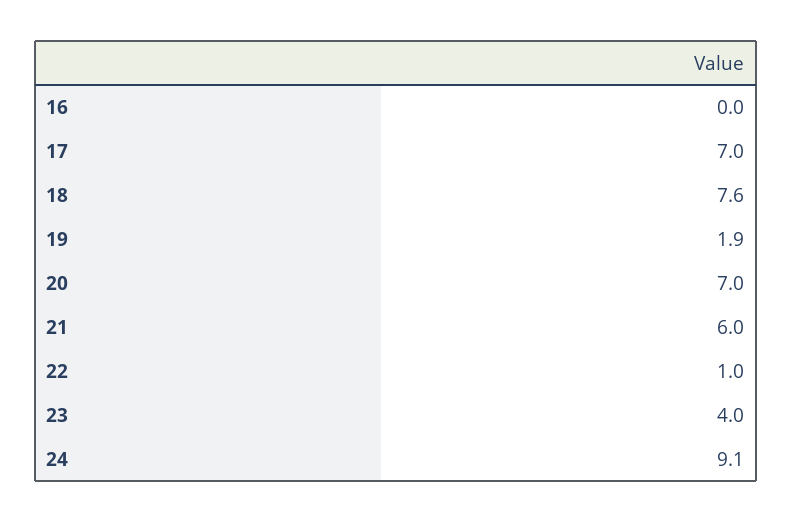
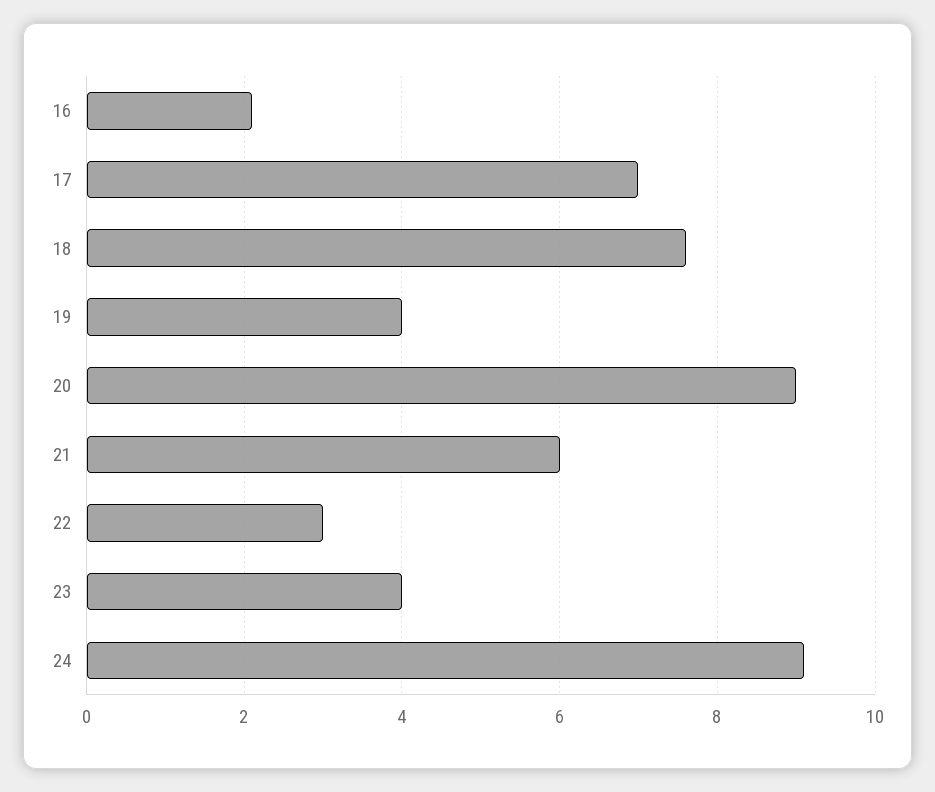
16: 0 -> 2
19: 1.9 -> 4
20: 7 -> 9
22: 1 -> 3

